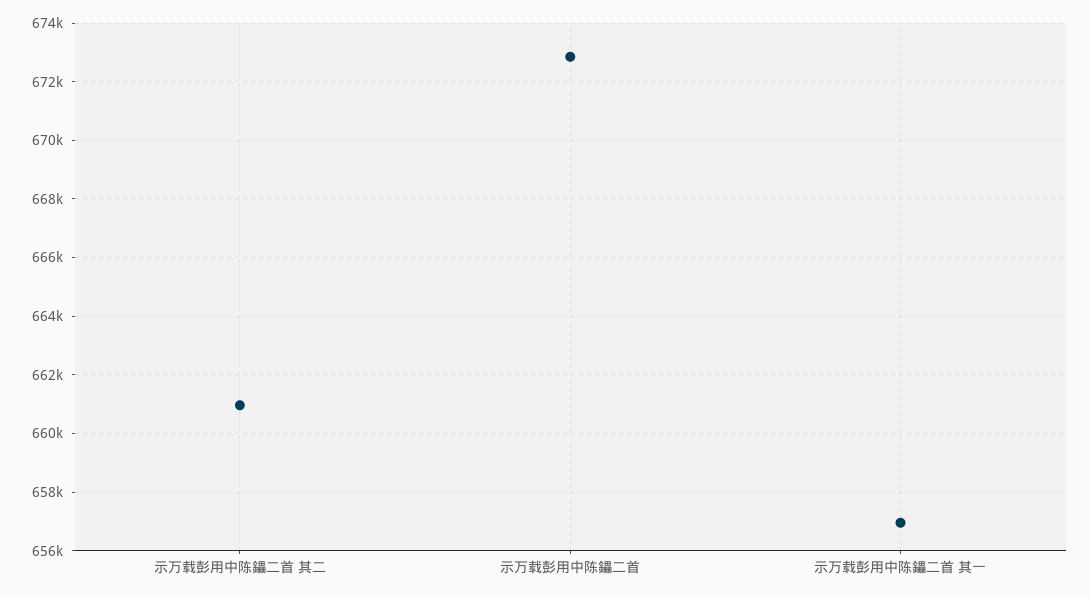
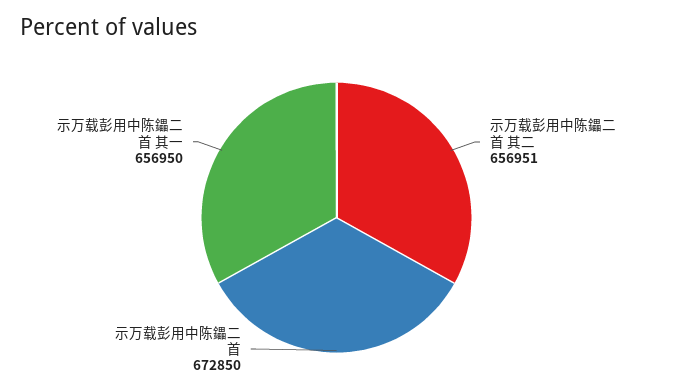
示万载彭用中陈鑘二首 其二: 661000 -> 656951

